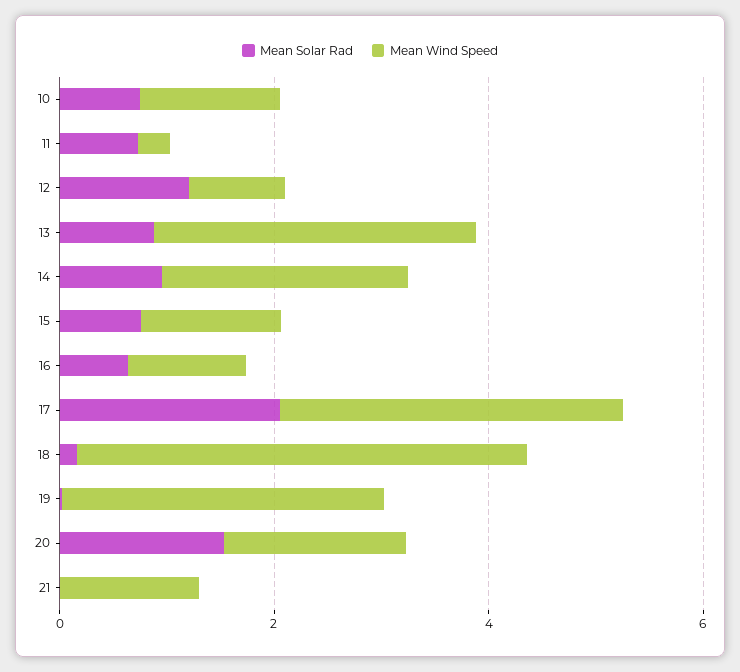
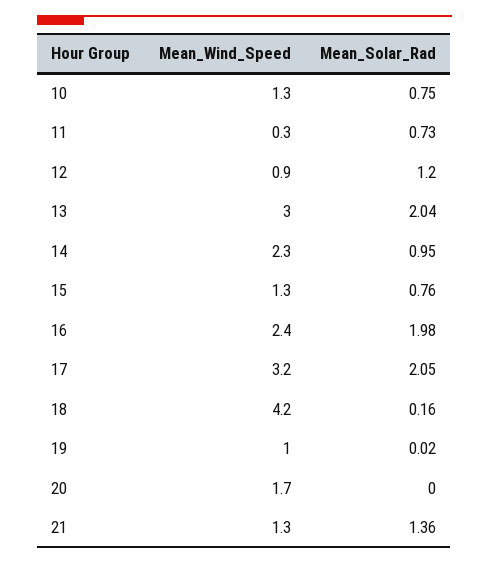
Mean Solar Rad, 13: 1 -> 2.04
Mean Solar Rad, 16: 0.5 -> 1.98
Mean Wind Speed, 16: 1 -> 2.4
Mean Wind Speed, 19: 3 -> 1
Mean Solar Rad, 20: 1.5 -> 0
Mean Solar Rad, 21: 0 -> 1.36

